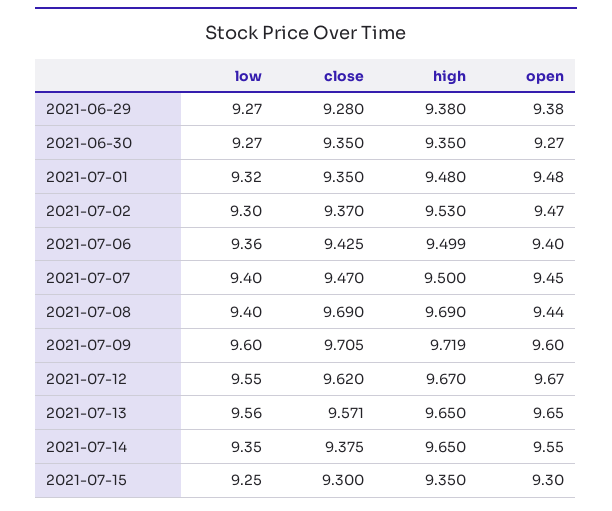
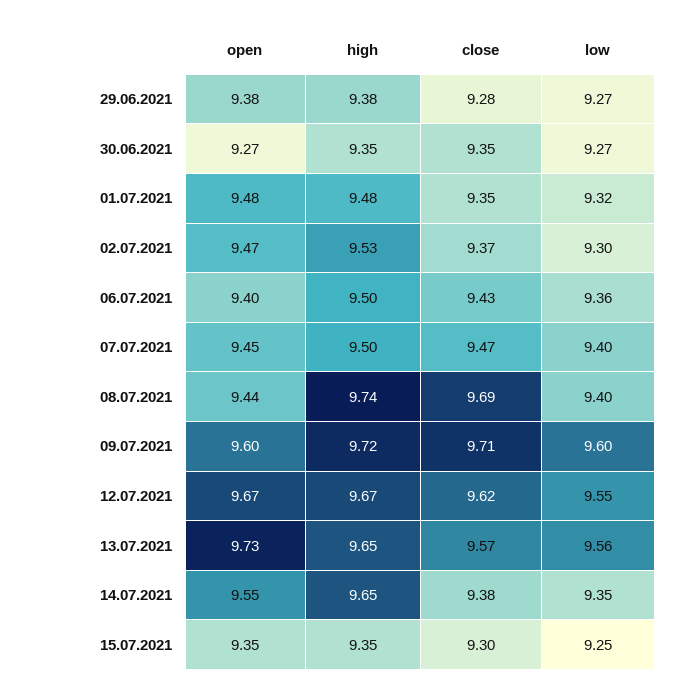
high, 2021-07-08: 9.69 -> 9.74
open, 2021-07-13: 9.65 -> 9.73
open, 2021-07-15: 9.3 -> 9.35

